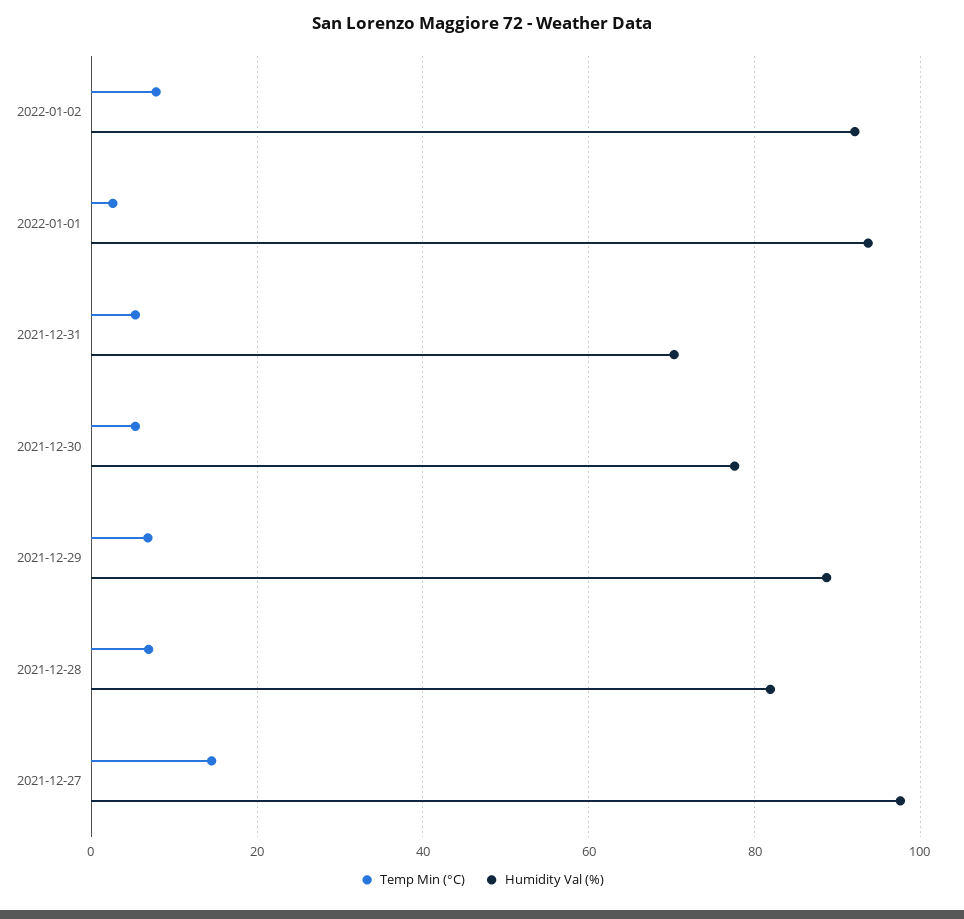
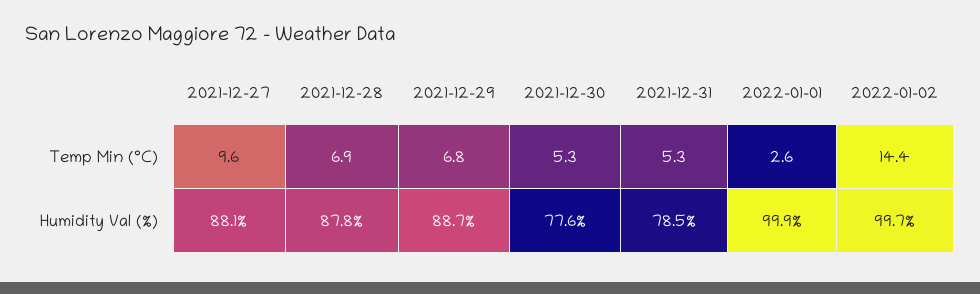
Temp Min (°C), 2022-01-02: 8 -> 14.4
Humidity Val (%), 2022-01-02: 92 -> 99.7
Humidity Val (%), 2022-01-01: 94 -> 99.9
Humidity Val (%), 2021-12-31: 70 -> 78.5
Humidity Val (%), 2021-12-28: 82 -> 87.8
Temp Min (°C), 2021-12-27: 14 -> 9.6
Humidity Val (%), 2021-12-27: 98 -> 88.1

